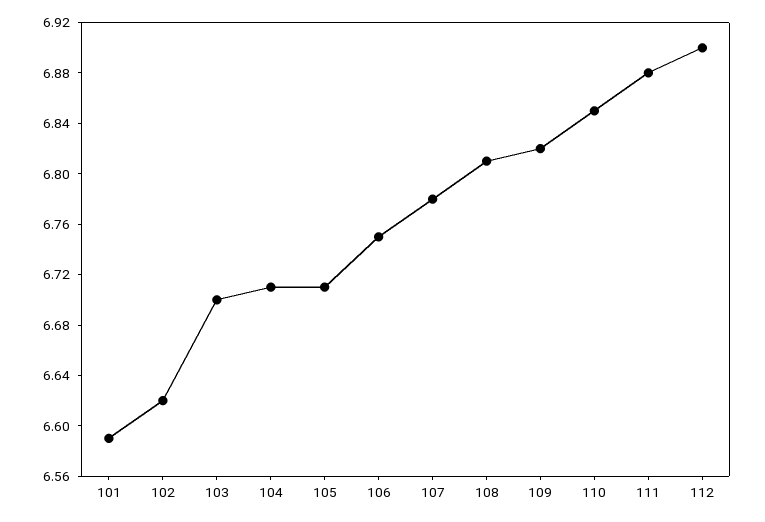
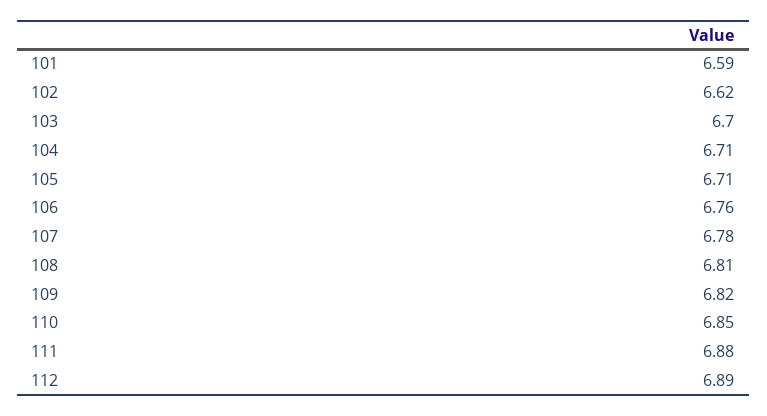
106: 6.75 -> 6.76
112: 6.9 -> 6.89

